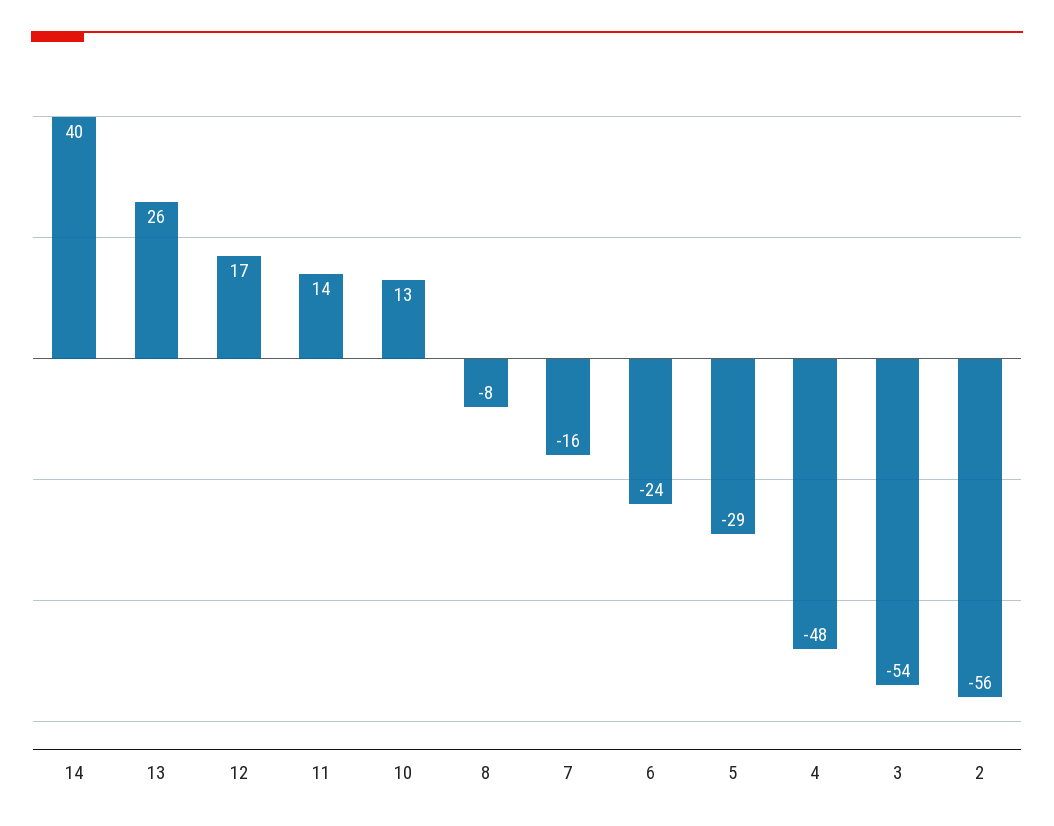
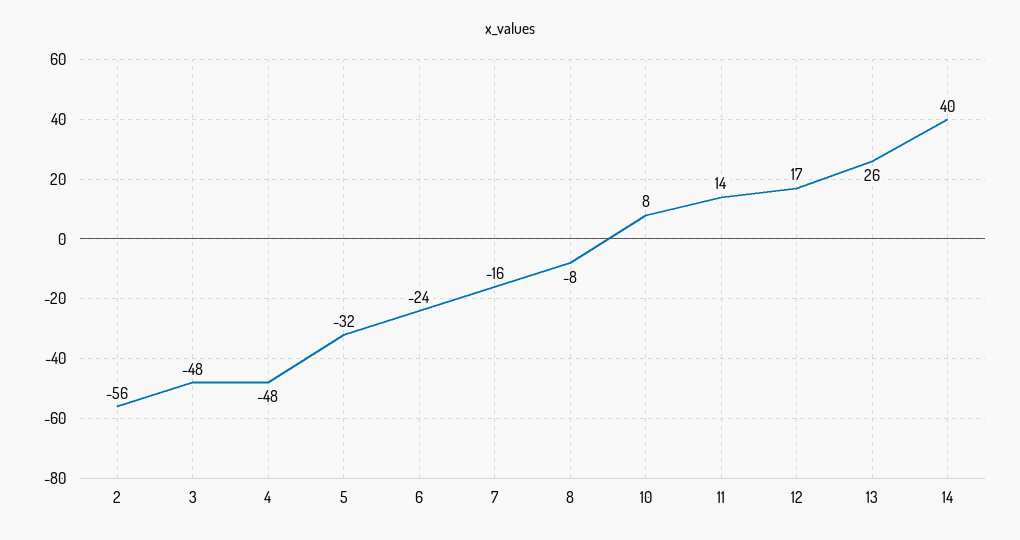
10: 13 -> 8
5: -29 -> -32
3: -54 -> -48

